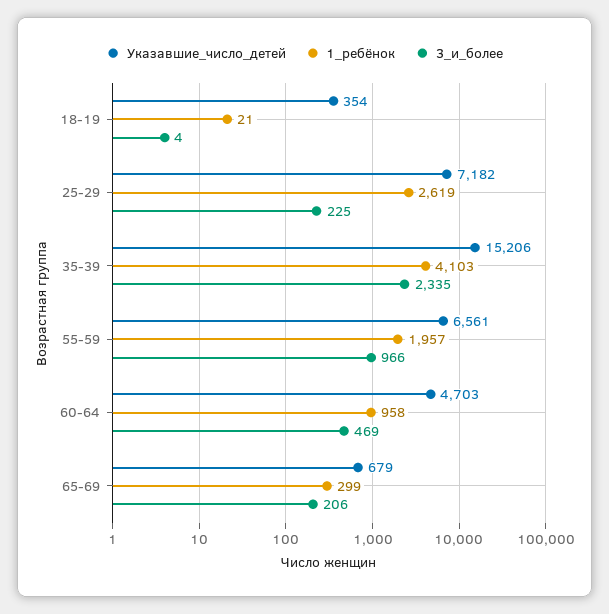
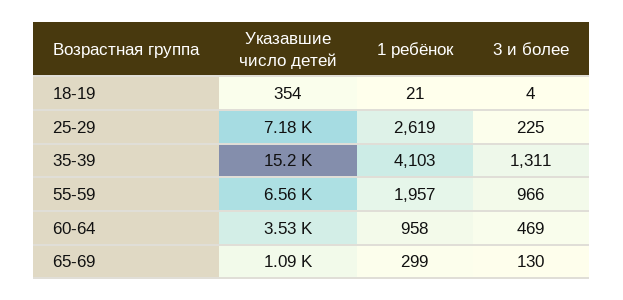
3_и_более, 35-39: 2335 -> 1311
Указавшие_число_детей, 60-64: 4703 -> 3530
Указавшие_число_детей, 65-69: 679 -> 1090
3_и_более, 65-69: 206 -> 130

